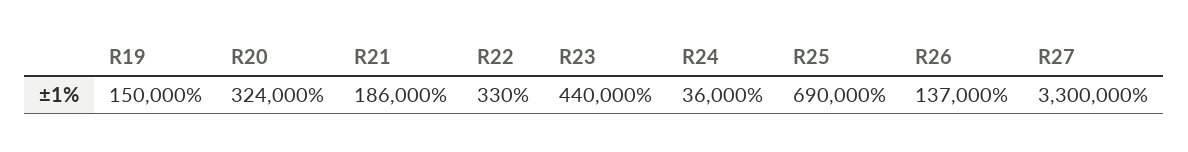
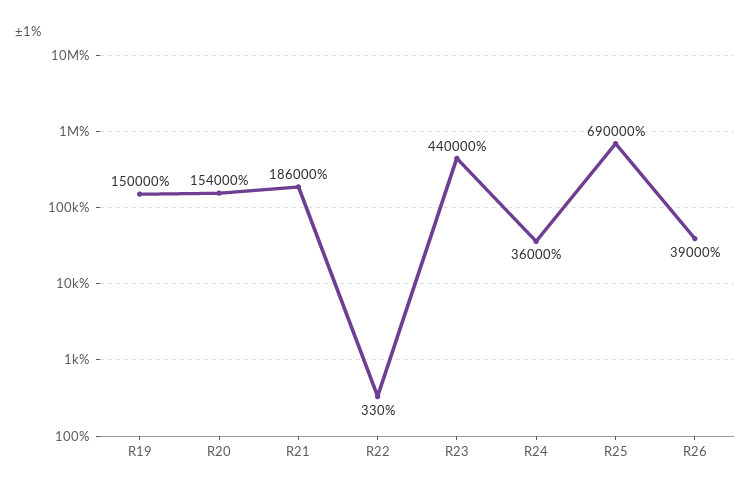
R20: 324000 -> 154000
R26: 137000 -> 39000
R27: 3300000 -> none

